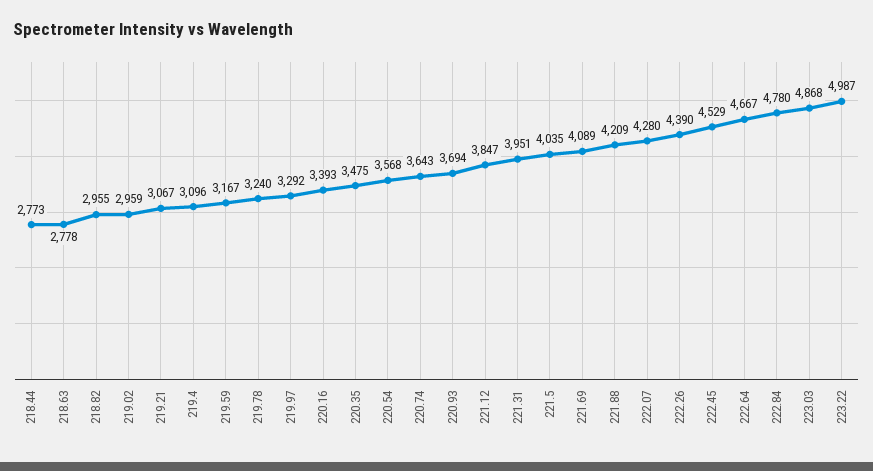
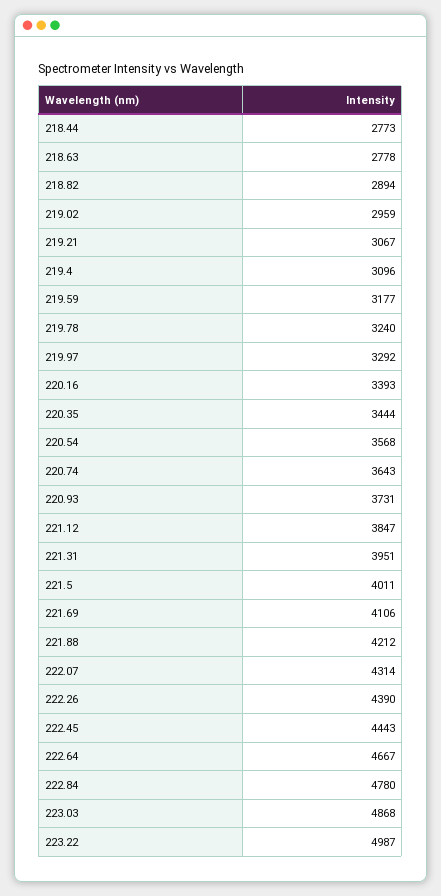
218.82: 2955 -> 2894
219.59: 3167 -> 3177
220.35: 3475 -> 3444
220.93: 3694 -> 3731
221.5: 4035 -> 4011
221.69: 4089 -> 4106
221.88: 4209 -> 4212
222.07: 4280 -> 4314
222.45: 4529 -> 4443

